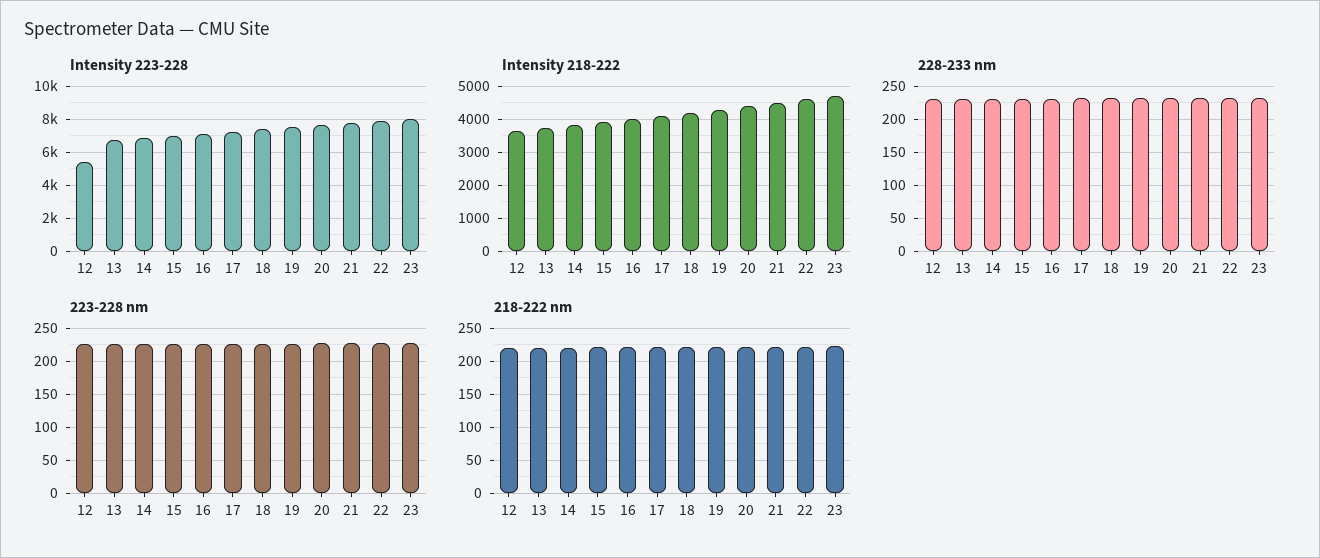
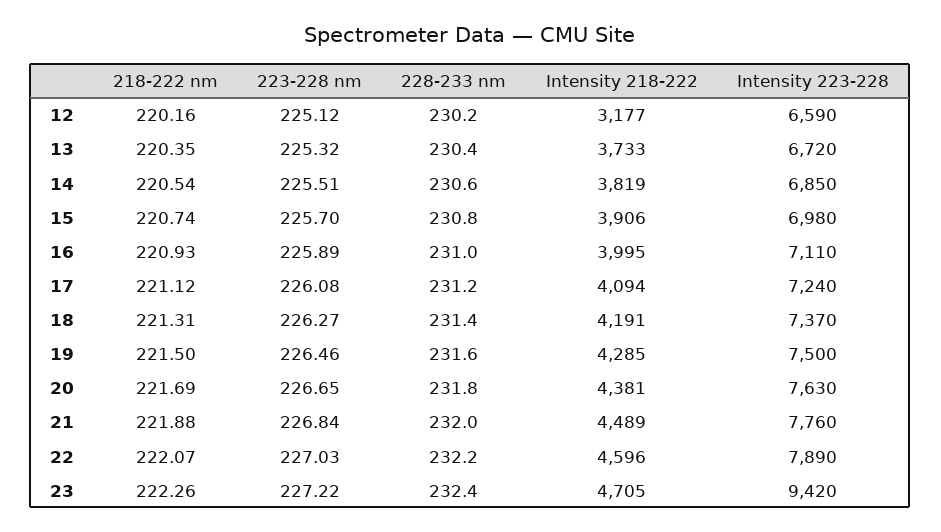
Intensity 223-228, 12: 5500 -> 6590
Intensity 223-228, 23: 8000 -> 9420
Intensity 218-222, 12: 3600 -> 3177

